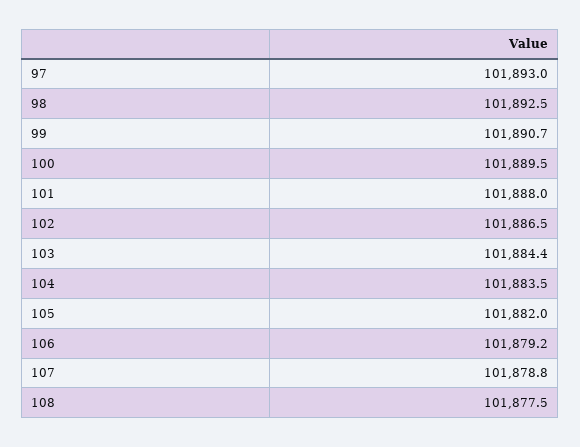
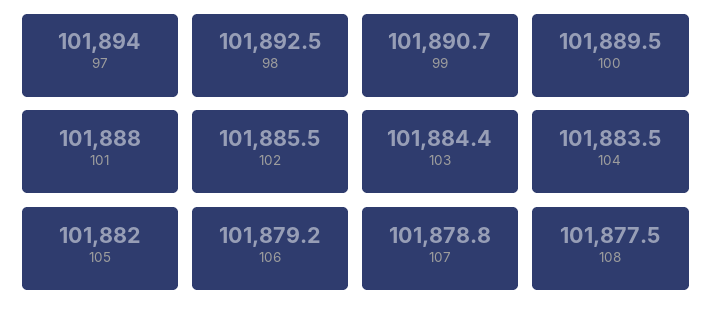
97: 101893 -> 101894
102: 101886.5 -> 101885.5

